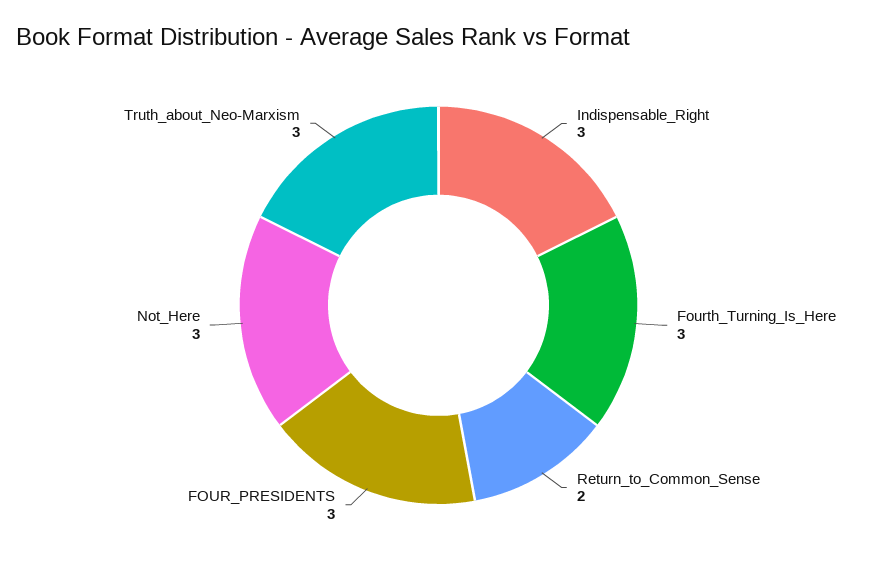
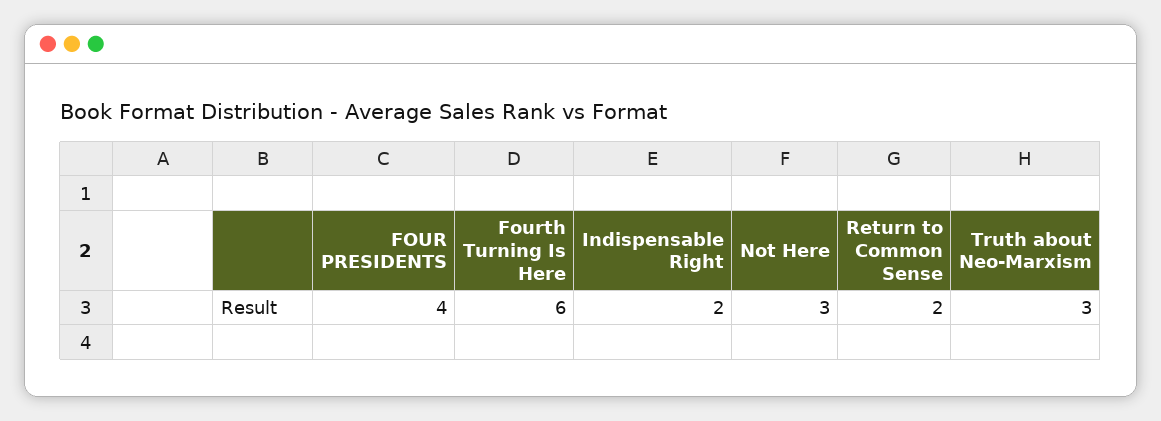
Indispensable_Right: 3 -> 2
Fourth_Turning_Is_Here: 3 -> 6
FOUR_PRESIDENTS: 3 -> 4

